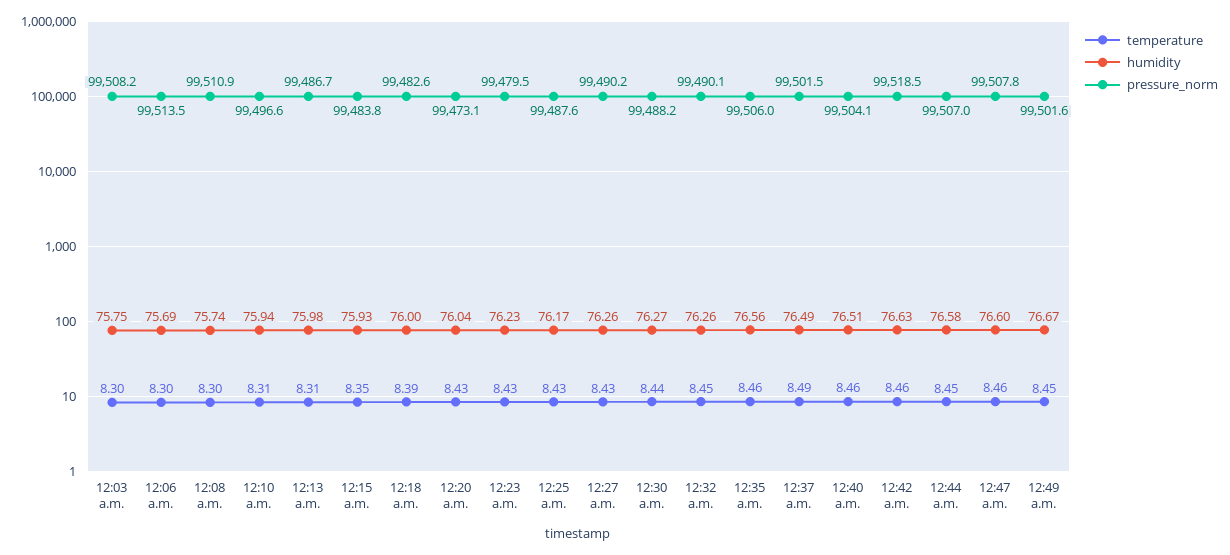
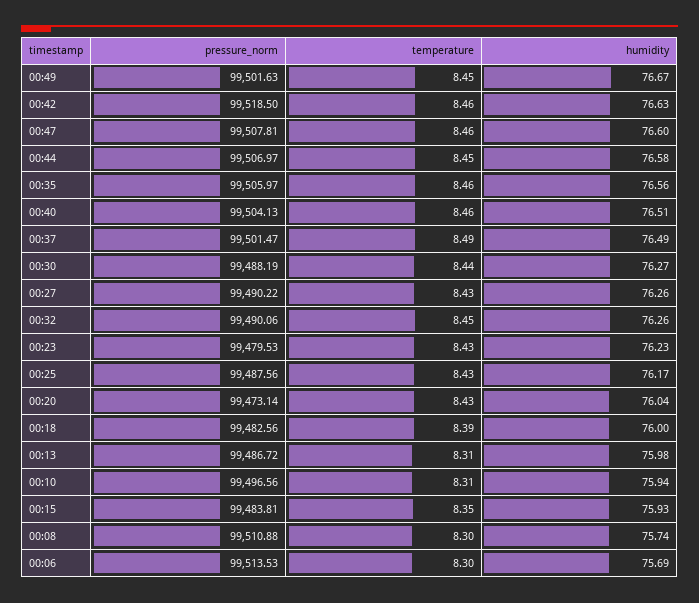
temperature, 12:03 a.m.: 8.3 -> none
humidity, 12:03 a.m.: 75.75 -> none
pressure_norm, 12:03 a.m.: 99508.2 -> none

